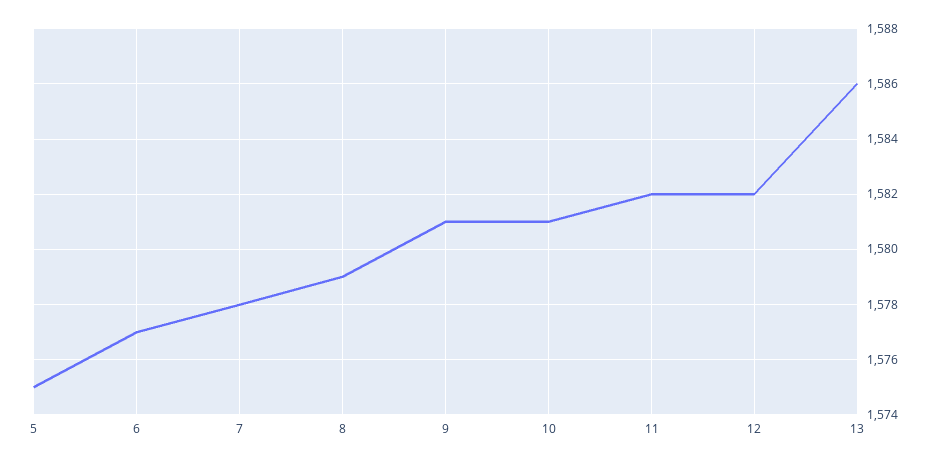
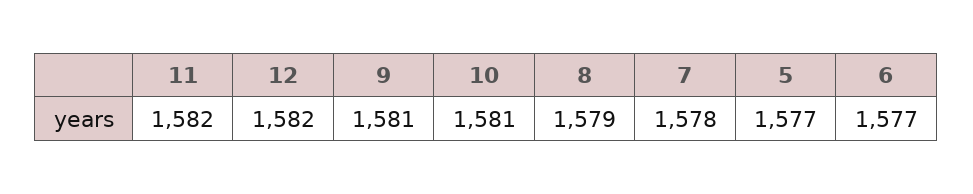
5: 1575 -> 1577
13: 1586 -> none

